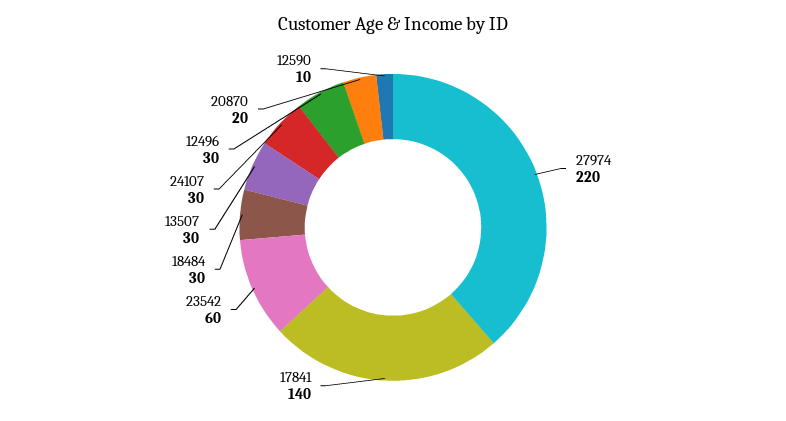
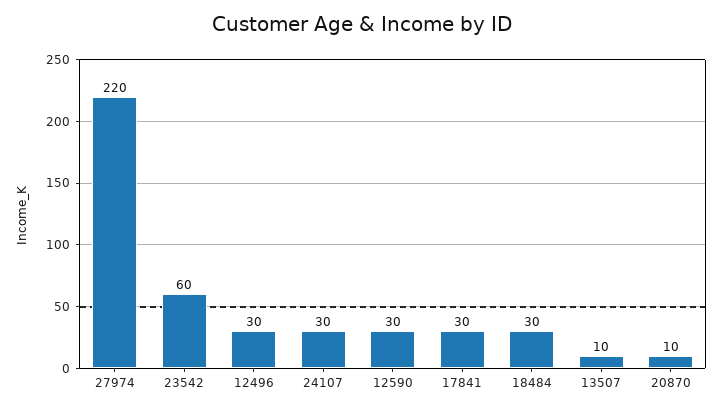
17841: 140 -> 30
13507: 30 -> 10
20870: 20 -> 10
12590: 10 -> 30

